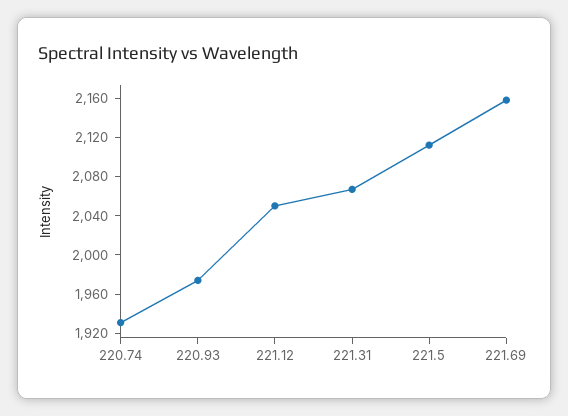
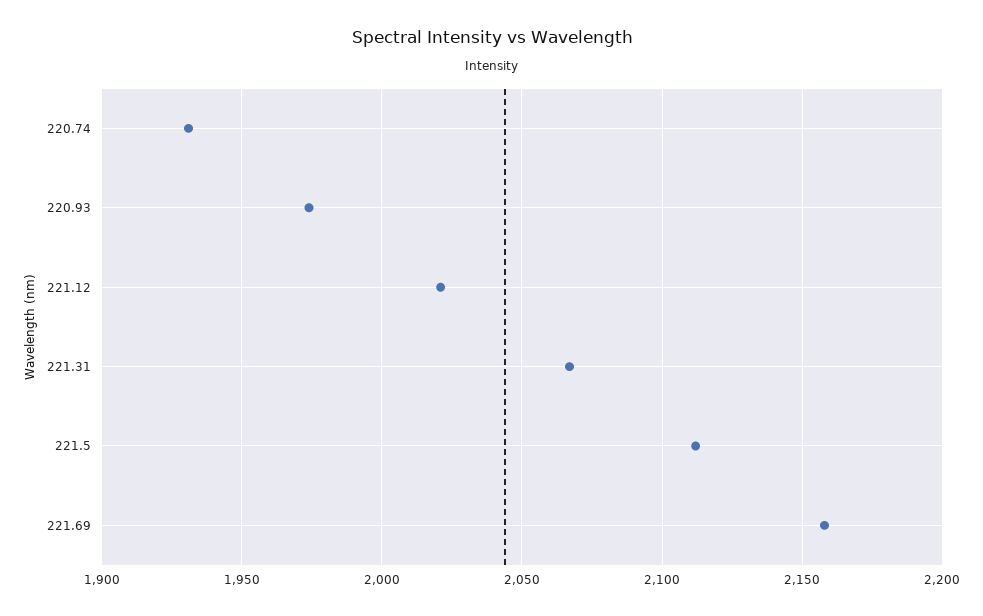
221.12: 2050 -> 2020

